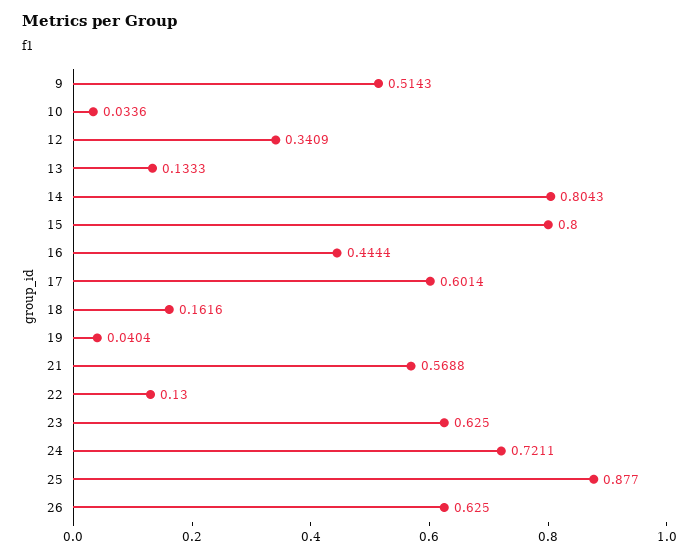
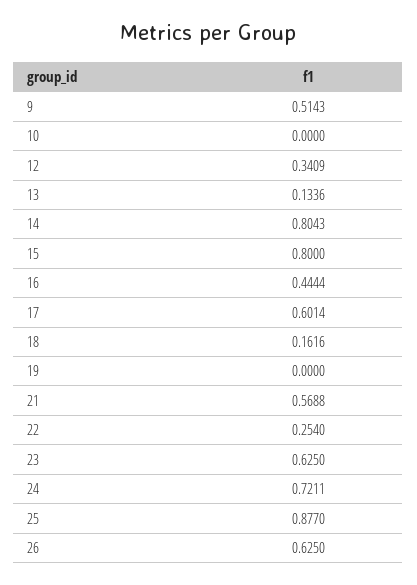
10: 0.0336 -> 0
13: 0.1333 -> 0.1336
19: 0.0404 -> 0
22: 0.13 -> 0.254

